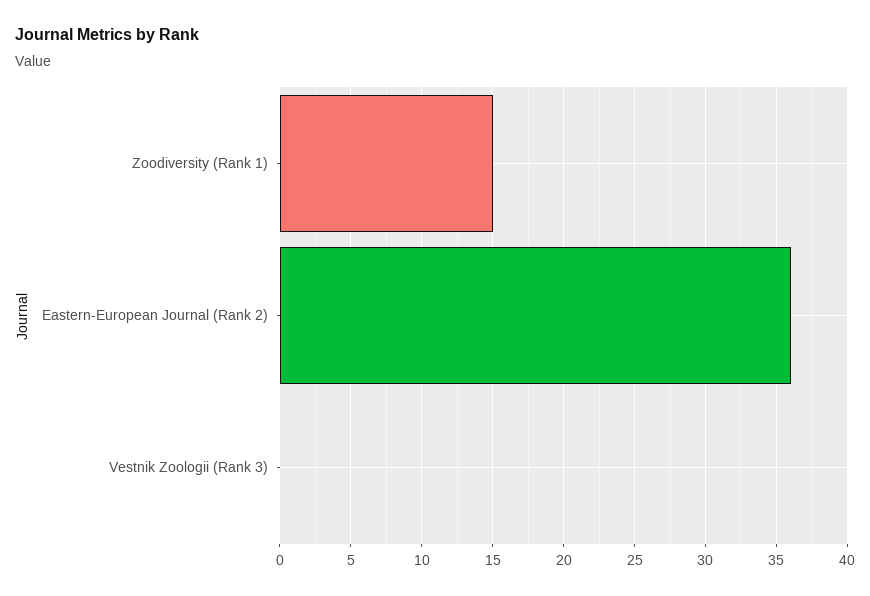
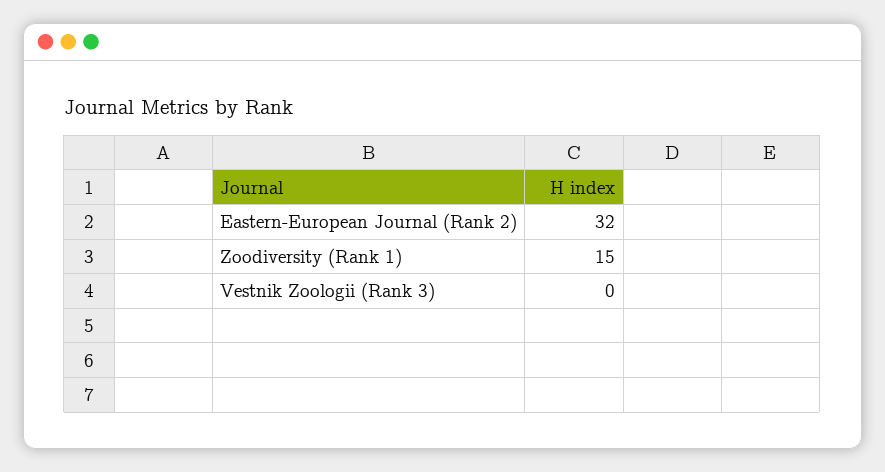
Eastern-European Journal (Rank 2): 36 -> 32

